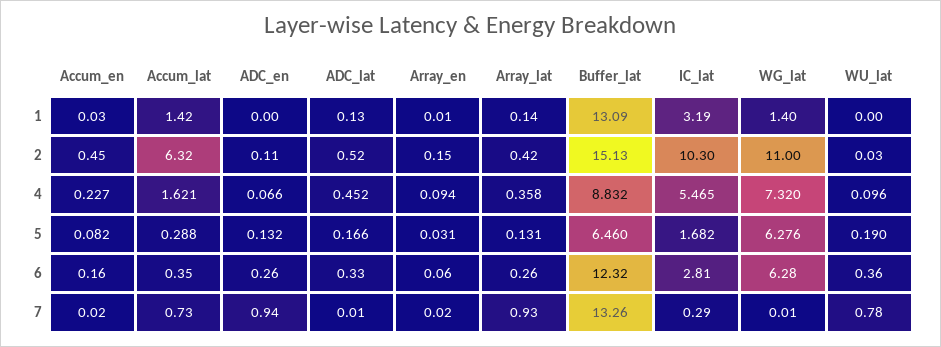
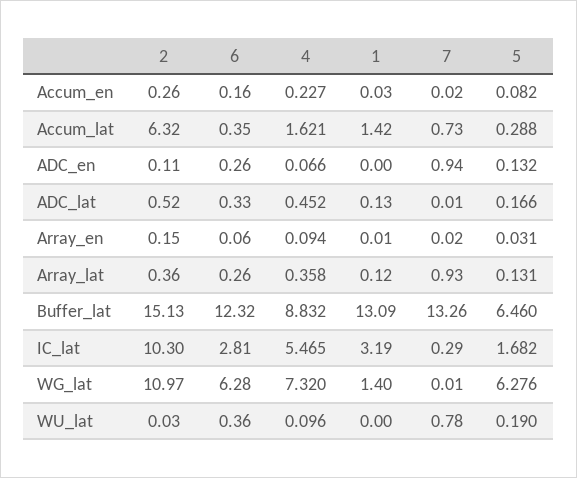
Array_lat, 1: 0.14 -> 0.12
Accum_en, 2: 0.45 -> 0.26
Array_lat, 2: 0.42 -> 0.36
WG_lat, 2: 11 -> 10.97

